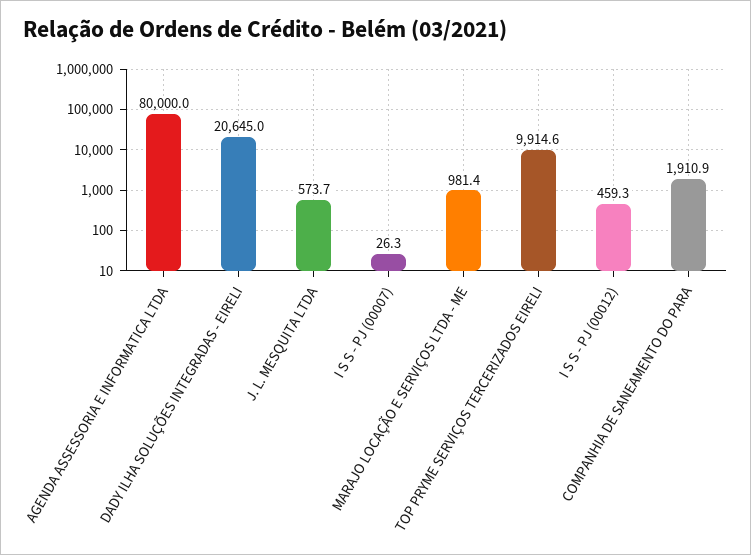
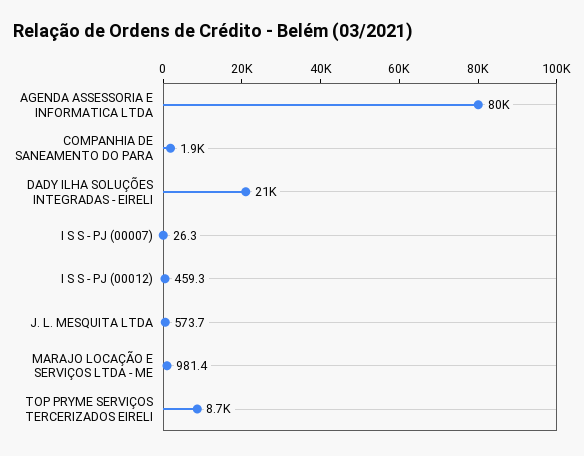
TOP PRYME SERVIÇOS TERCERIZADOS EIRELI: 9914.6 -> 8700

